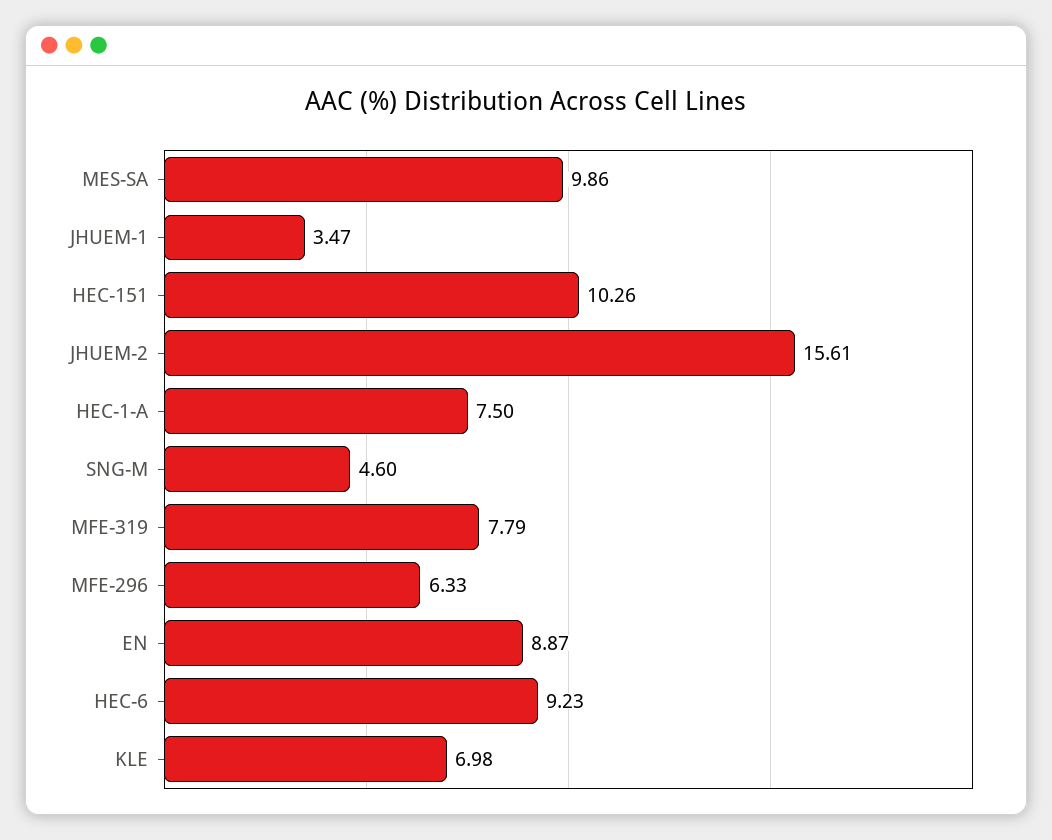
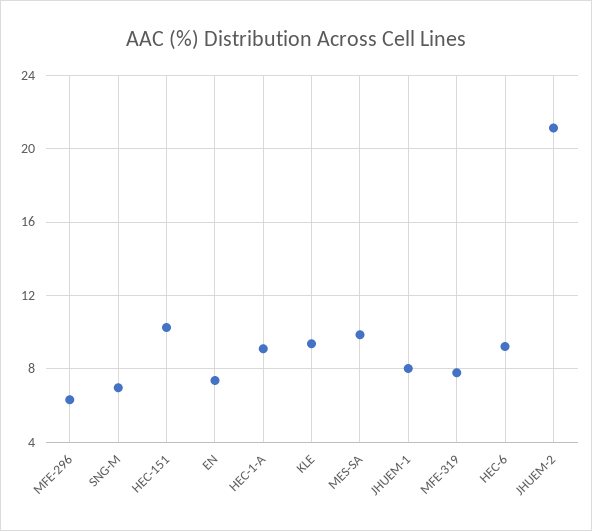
JHUEM-1: 3.47 -> 8
JHUEM-2: 15.61 -> 21
HEC-1-A: 7.5 -> 9
SNG-M: 4.6 -> 7
EN: 8.87 -> 7.5
KLE: 6.98 -> 9.5

